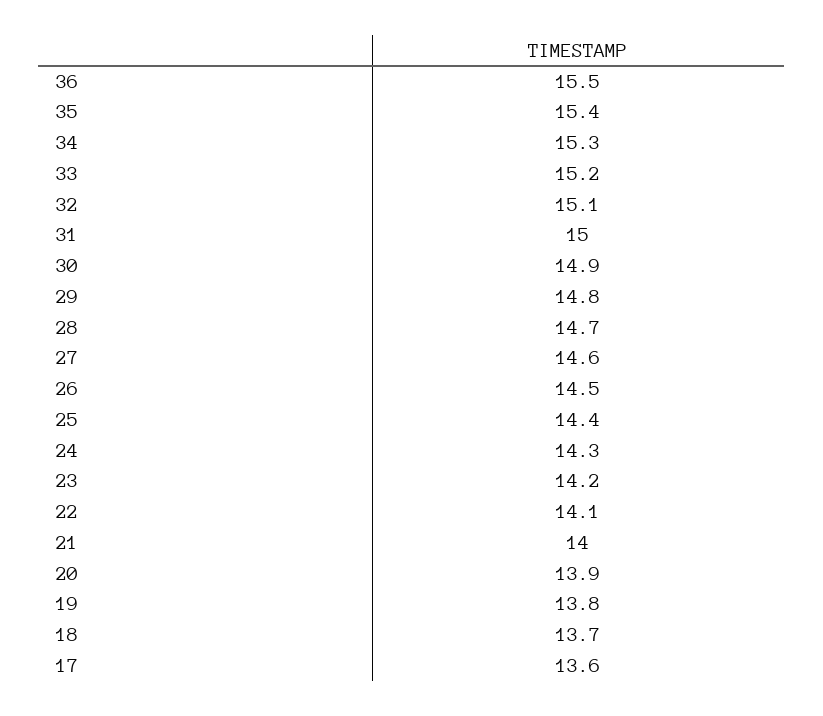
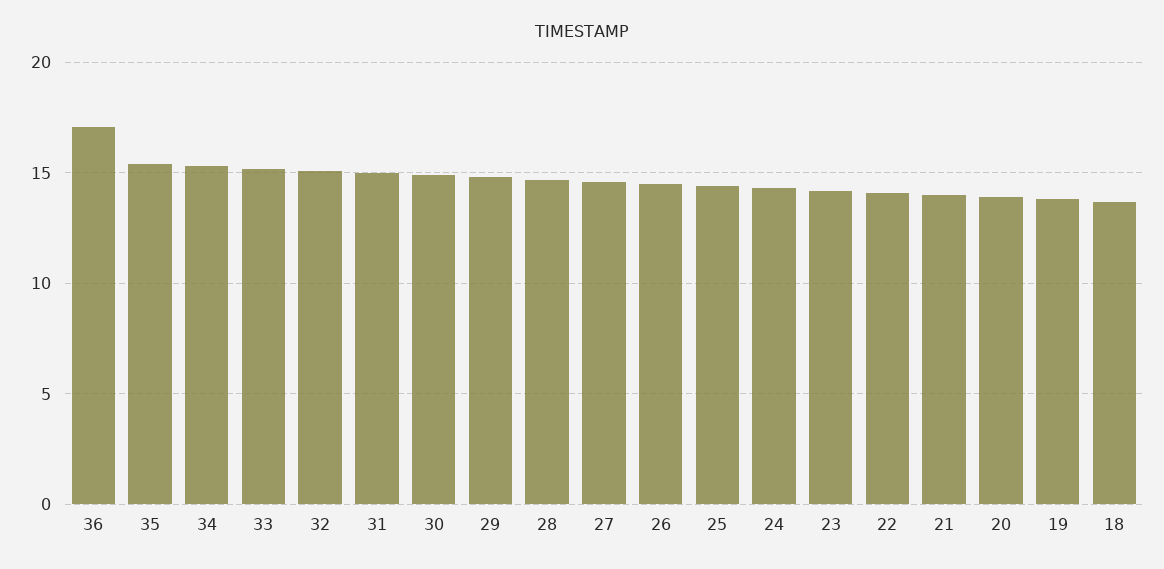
36: 15.5 -> 17
17: 13.6 -> none

